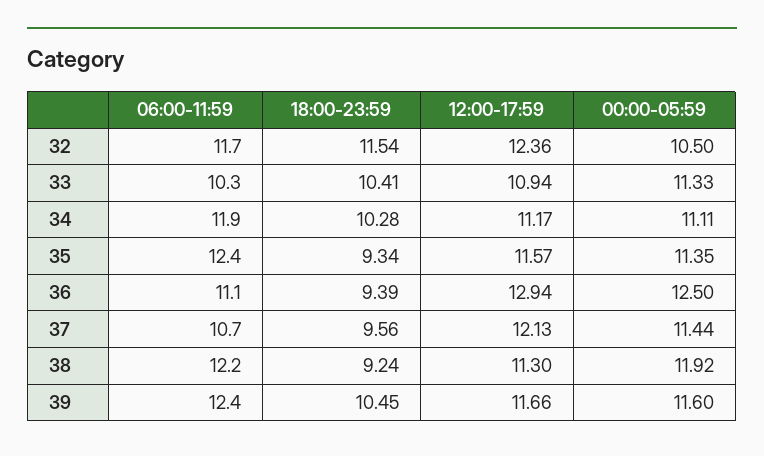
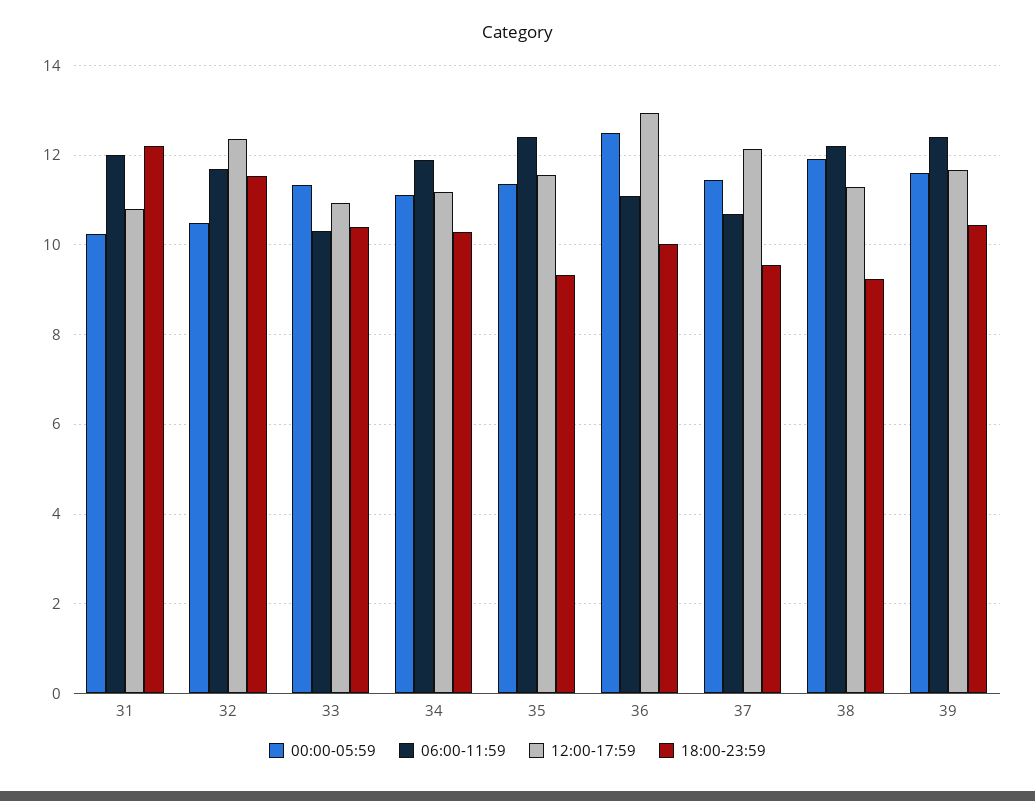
18:00-23:59, 36: 9.39 -> 10
00:00-05:59, 31: none -> 10.2
06:00-11:59, 31: none -> 12
12:00-17:59, 31: none -> 10.8
18:00-23:59, 31: none -> 12.2

